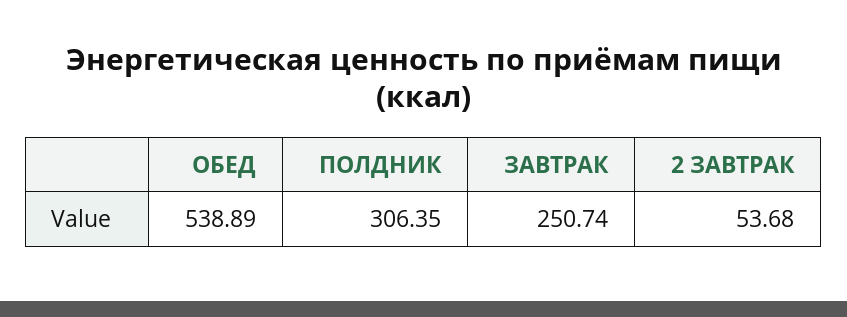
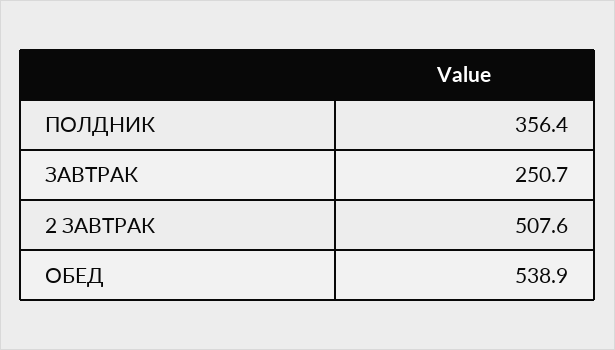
ПОЛДНИК: 306.35 -> 356.4
2 ЗАВТРАК: 53.68 -> 507.6

